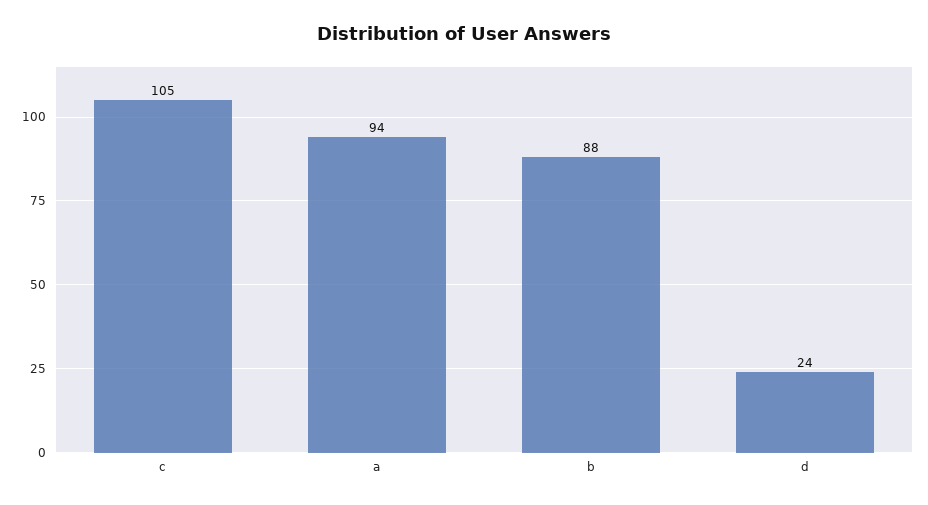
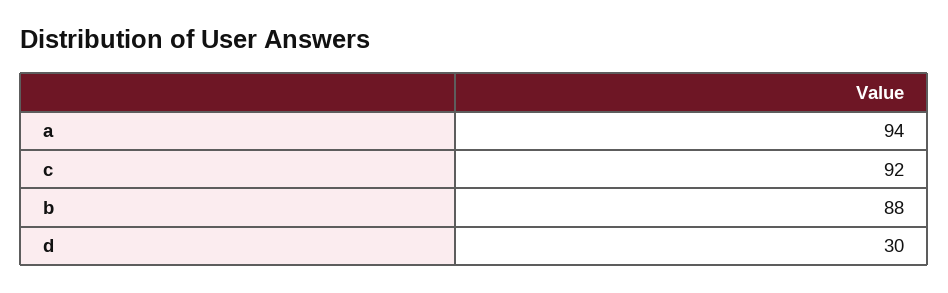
c: 105 -> 92
d: 24 -> 30

